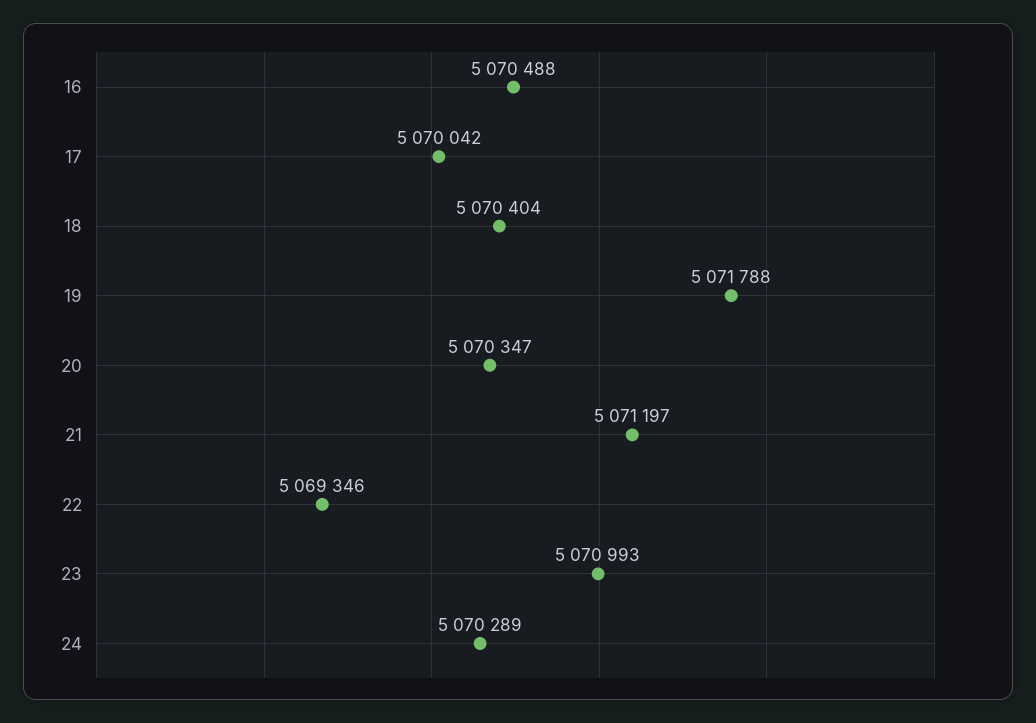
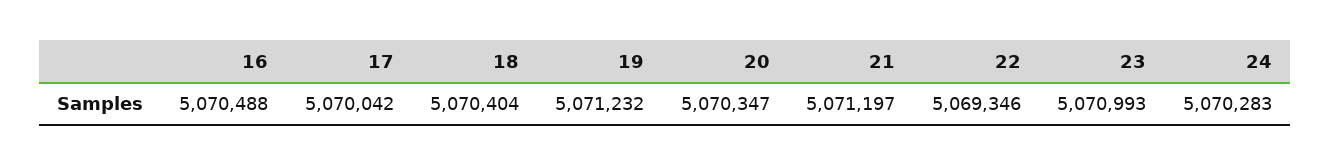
19: 5071788 -> 5071232
24: 5070289 -> 5070283

